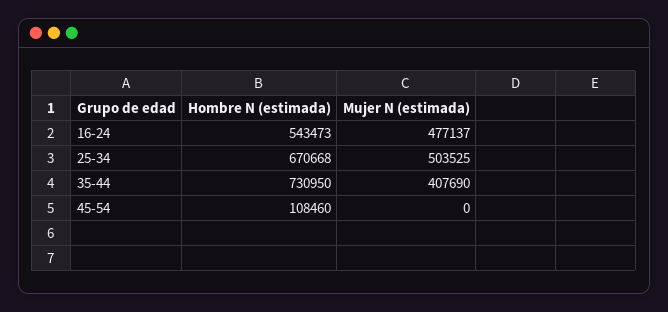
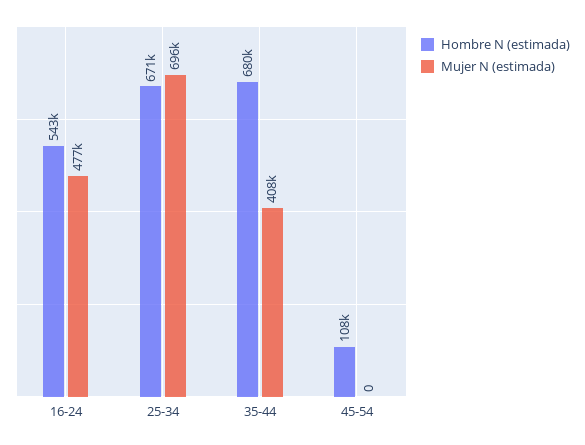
Mujer N (estimada), 25-34: 503525 -> 696000
Hombre N (estimada), 35-44: 730950 -> 680000

